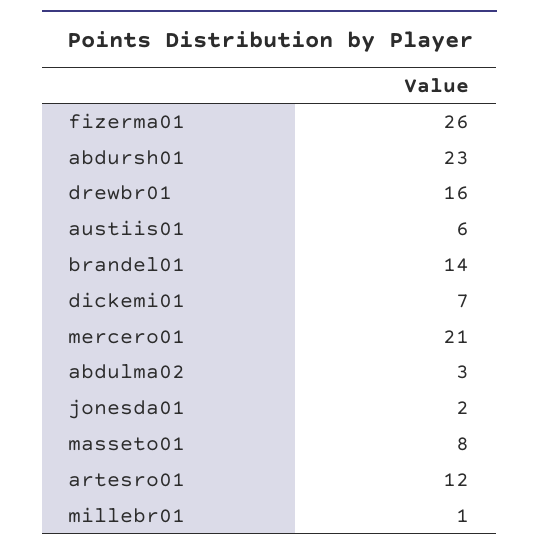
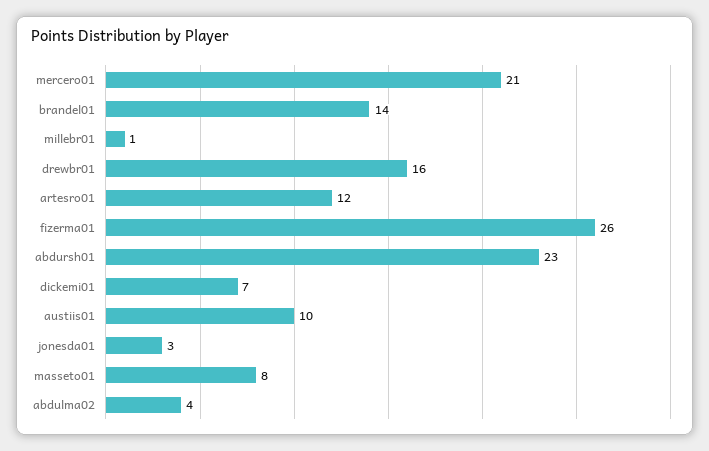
austiis01: 6 -> 10
abdulma02: 3 -> 4
jonesda01: 2 -> 3

